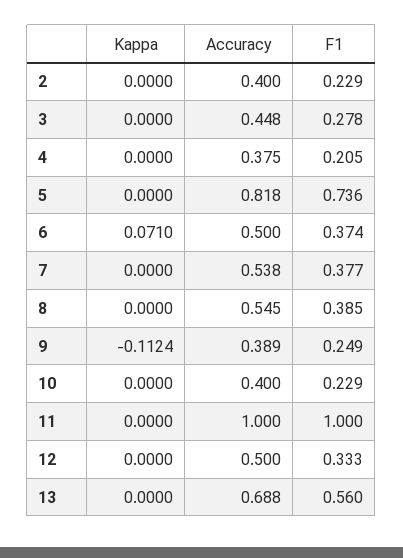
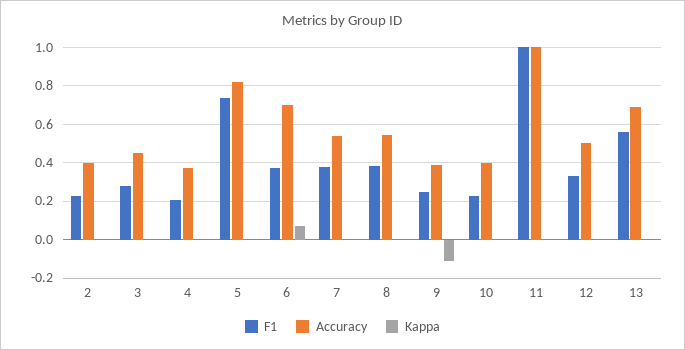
Accuracy, 6: 0.5 -> 0.7

